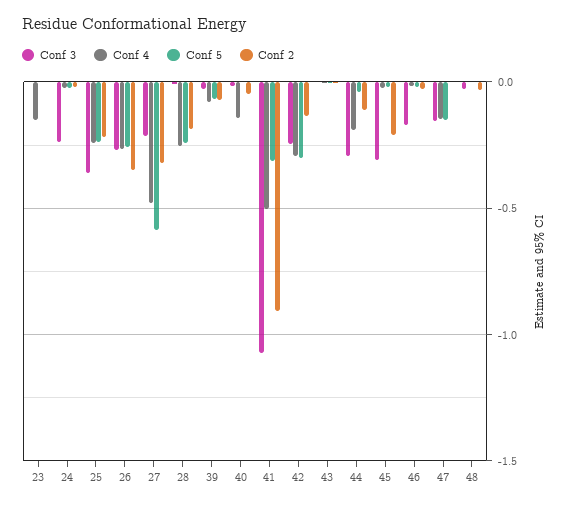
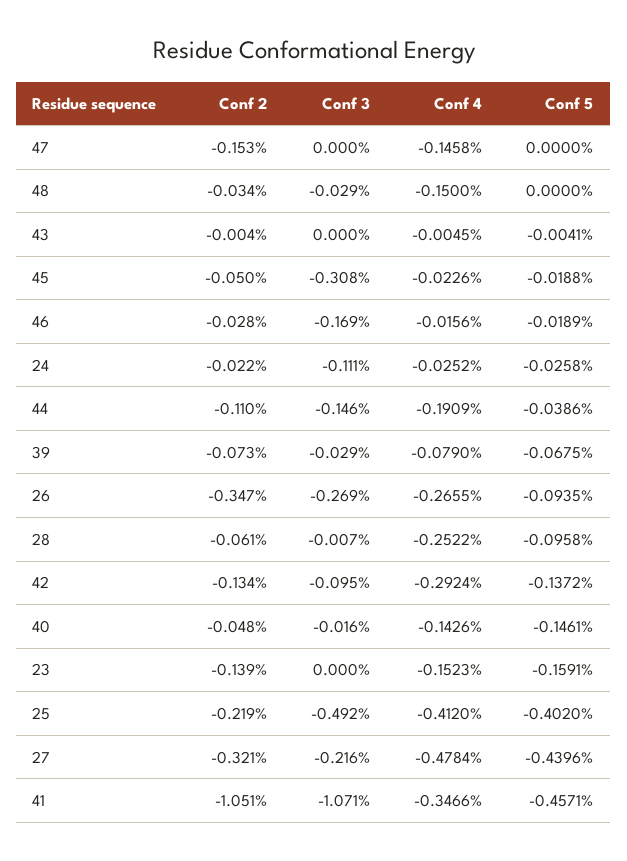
Conf 5, 23: 0 -> -0.1591
Conf 2, 23: 0 -> -0.139
Conf 3, 24: -0.25 -> -0.111
Conf 3, 25: -0.35 -> -0.492
Conf 4, 25: -0.25 -> -0.412
Conf 5, 25: -0.25 -> -0.402
Conf 5, 26: -0.25 -> -0.0935
Conf 5, 27: -0.6 -> -0.4396
Conf 5, 28: -0.25 -> -0.0958
Conf 2, 28: -0.2 -> -0.061
Conf 5, 40: 0 -> -0.1461
Conf 4, 41: -0.5 -> -0.3466
Conf 5, 41: -0.3 -> -0.4571
Conf 2, 41: -0.9 -> -1.051
Conf 3, 42: -0.25 -> -0.095
Conf 5, 42: -0.3 -> -0.1372
Conf 3, 44: -0.3 -> -0.146
Conf 2, 45: -0.2 -> -0.05
Conf 3, 47: -0.15 -> 0
Conf 5, 47: -0.15 -> 0
Conf 2, 47: 0 -> -0.153
Conf 4, 48: 0 -> -0.15

